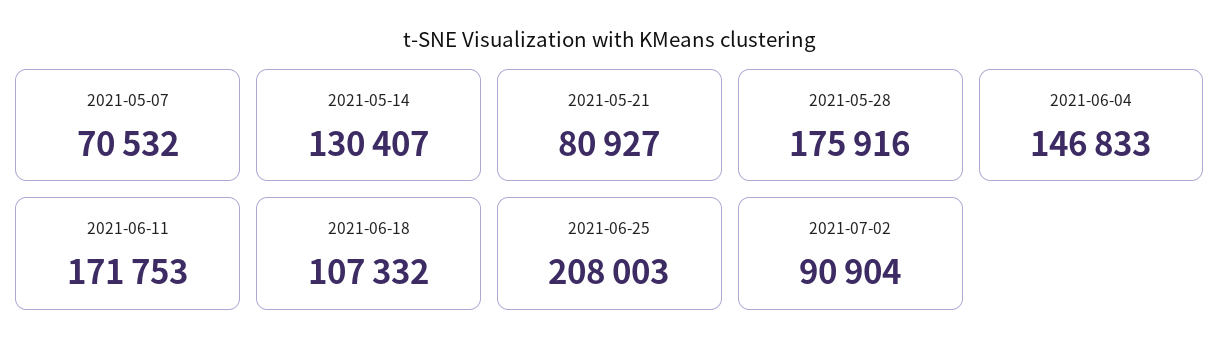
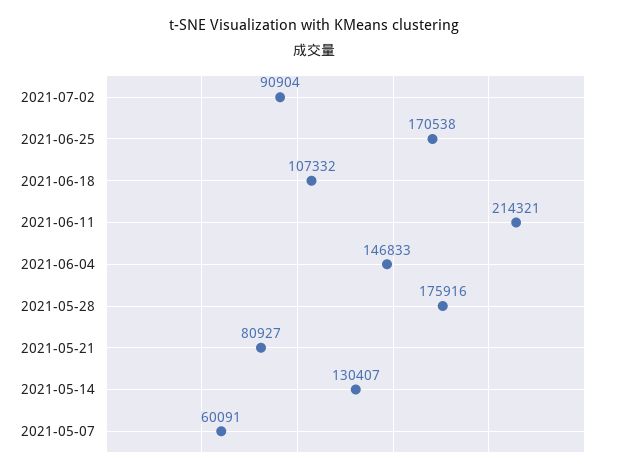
2021-05-07: 70532 -> 60091
2021-06-11: 171753 -> 214321
2021-06-25: 208003 -> 170538

